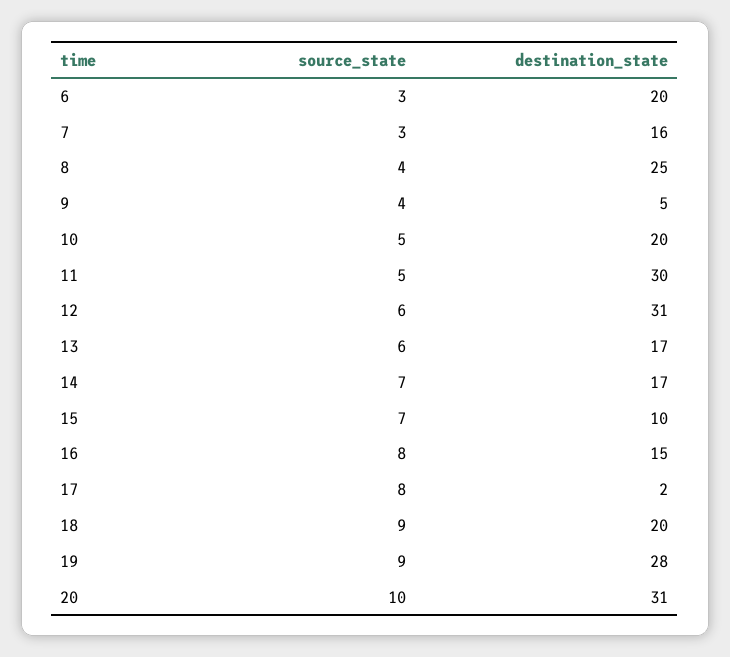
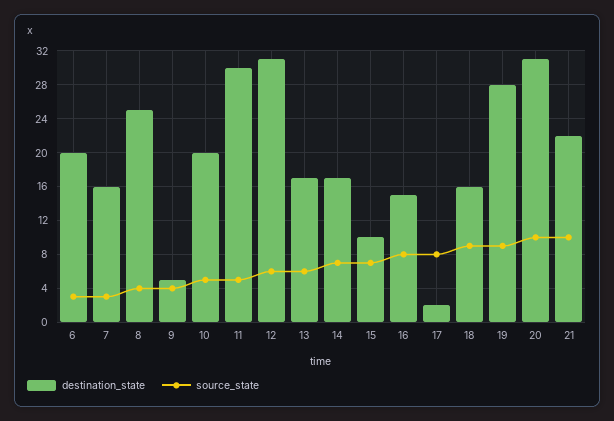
destination_state, 18: 20 -> 16
destination_state, 21: none -> 22
source_state, 21: none -> 10

